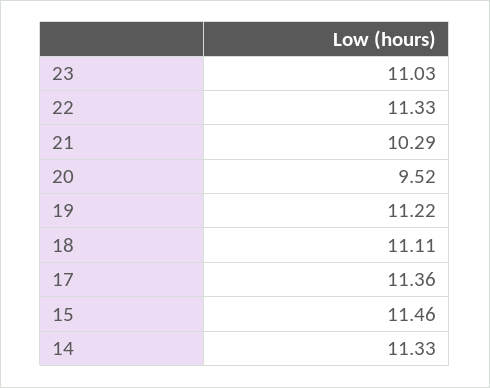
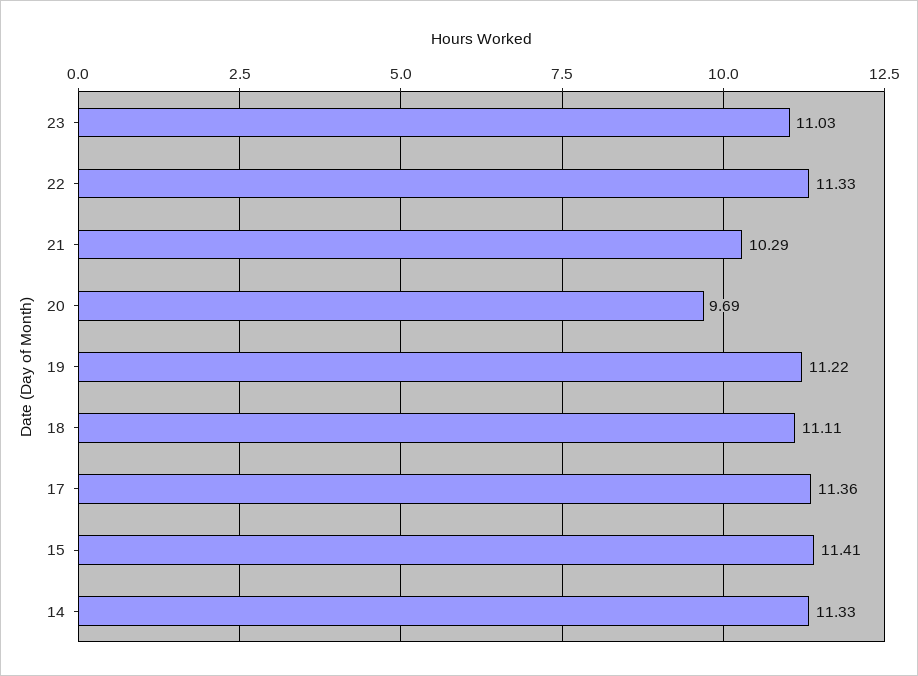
20: 9.52 -> 9.69
15: 11.46 -> 11.41

